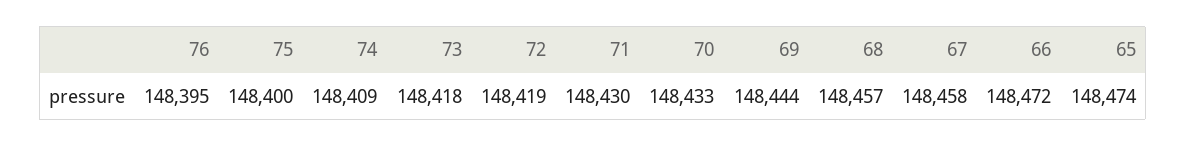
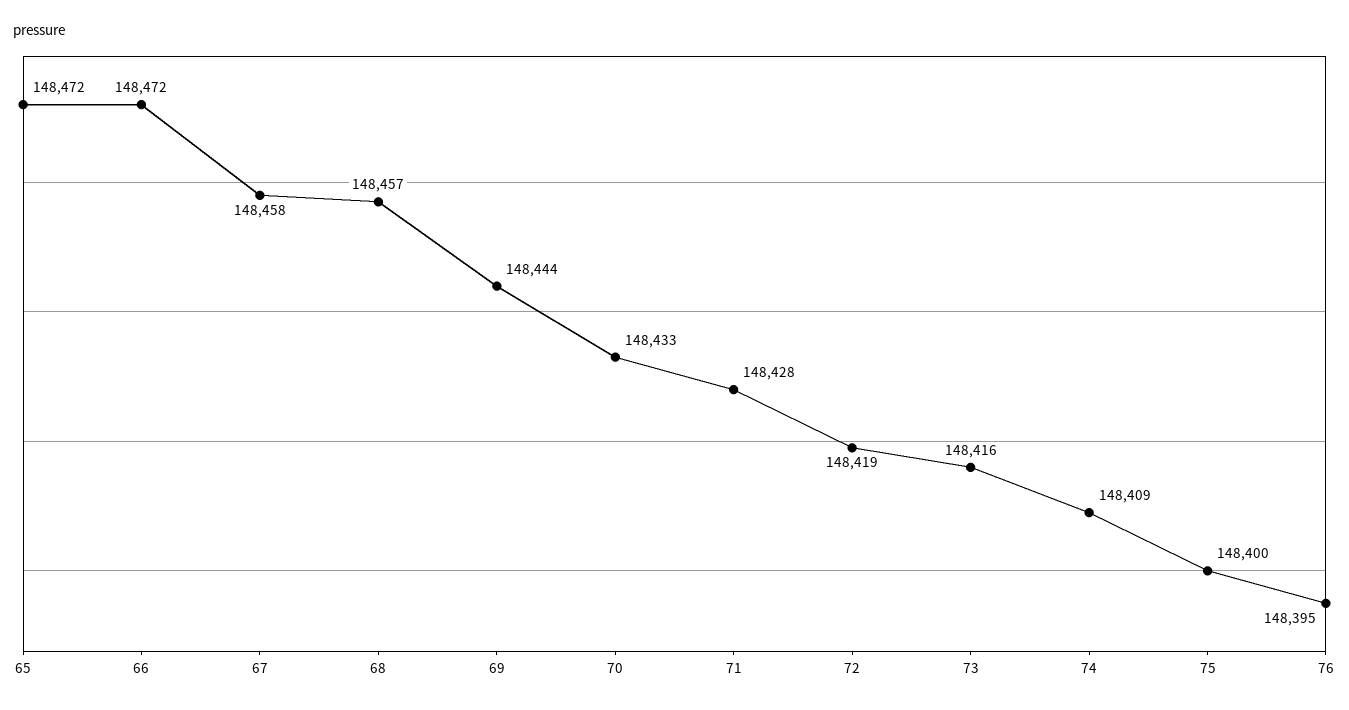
73: 148418 -> 148416
71: 148430 -> 148428
65: 148474 -> 148472

